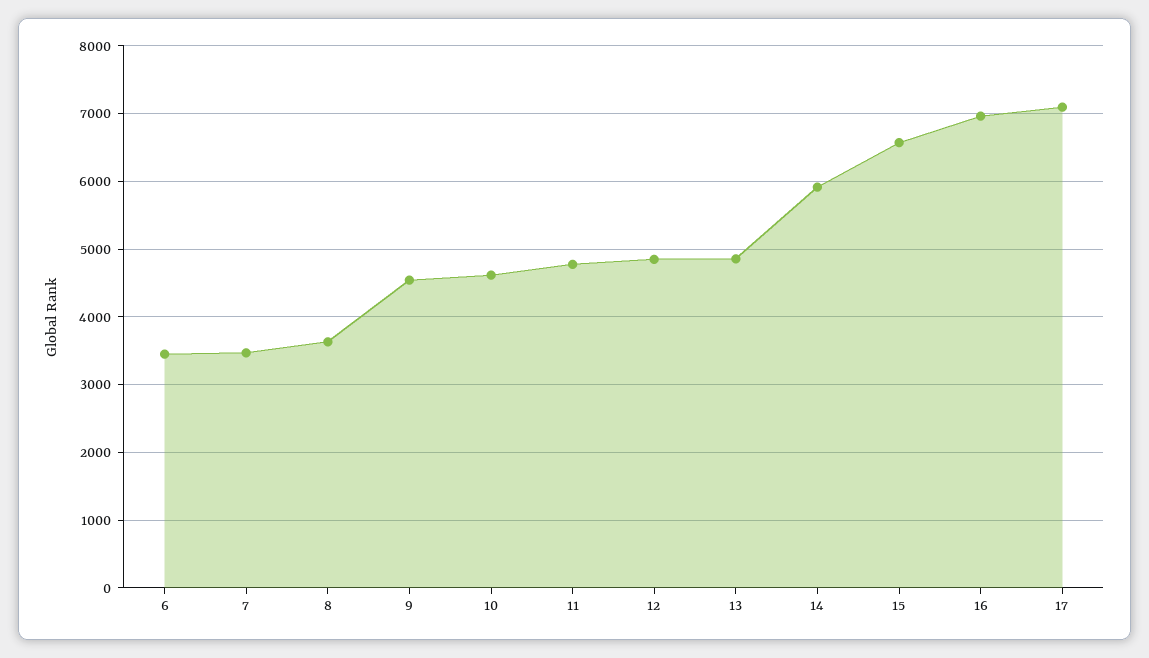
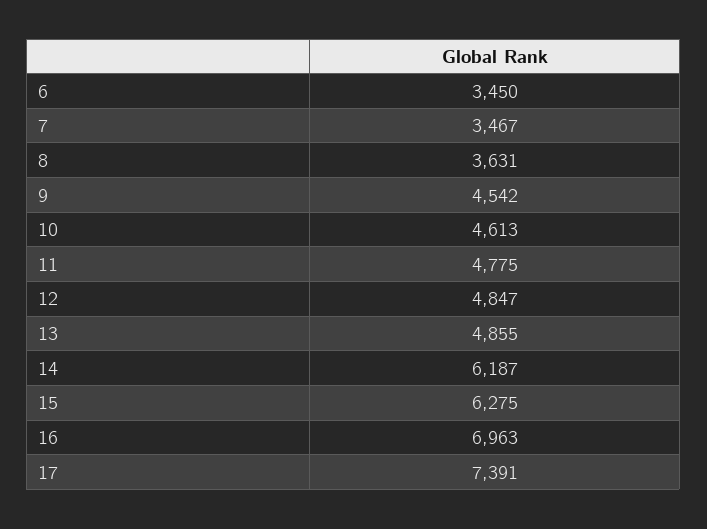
14: 5900 -> 6187
15: 6600 -> 6275
17: 7100 -> 7391

